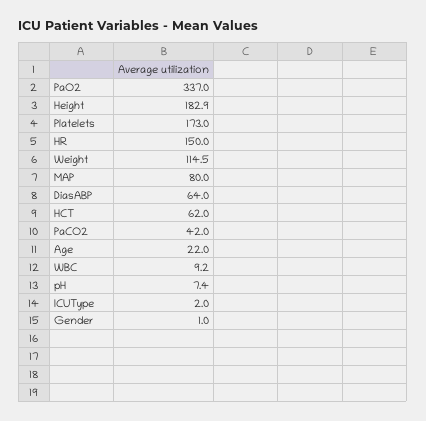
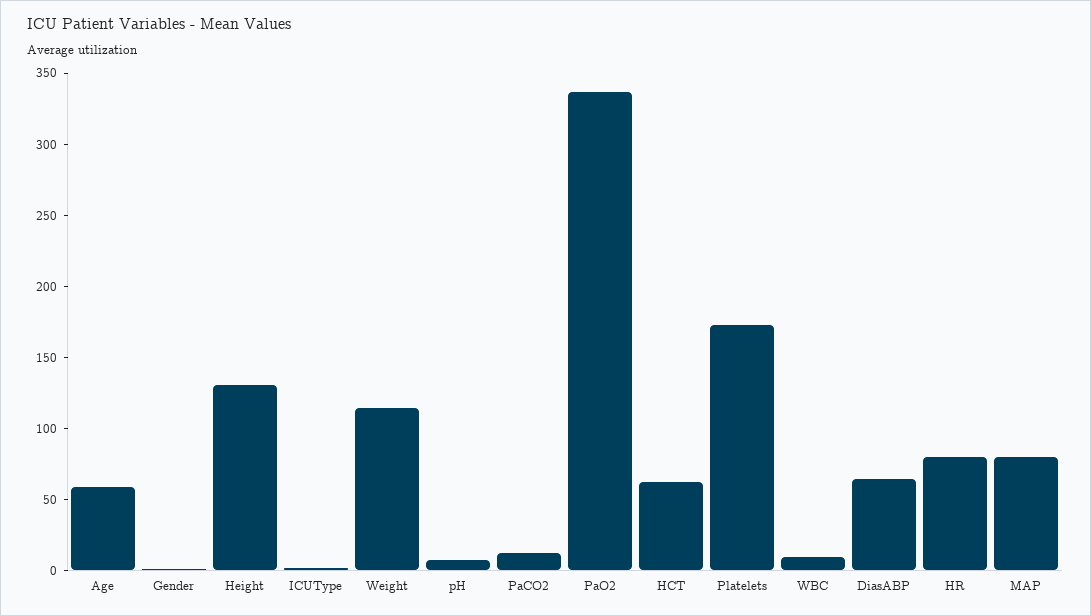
Height: 182.9 -> 130
HR: 150 -> 80
PaCO2: 42 -> 10
Age: 22 -> 60

